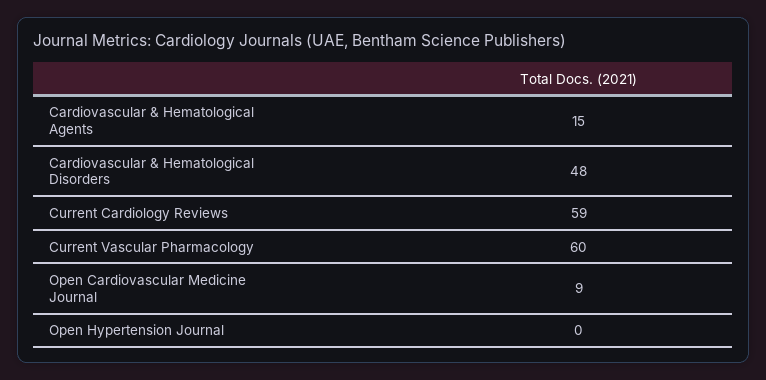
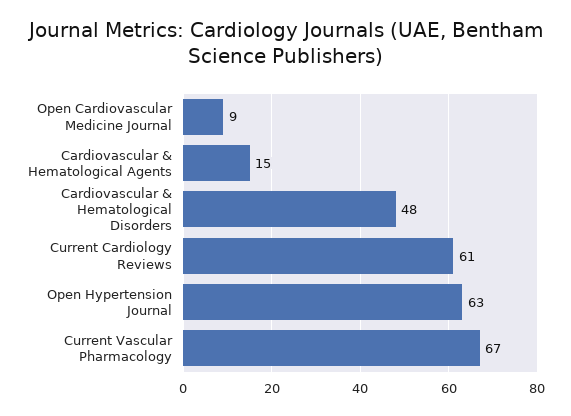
Current Cardiology Reviews: 59 -> 61
Current Vascular Pharmacology: 60 -> 67
Open Hypertension Journal: 0 -> 63

